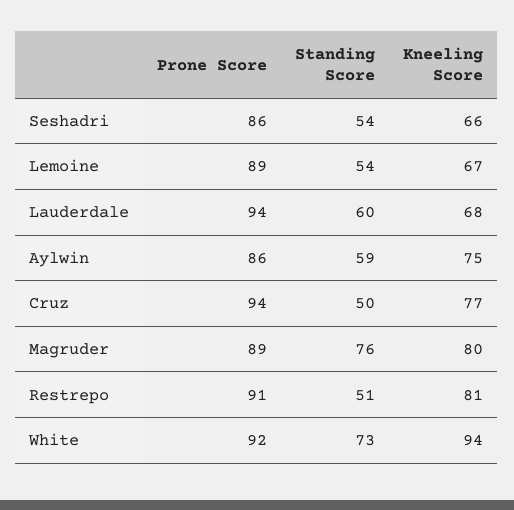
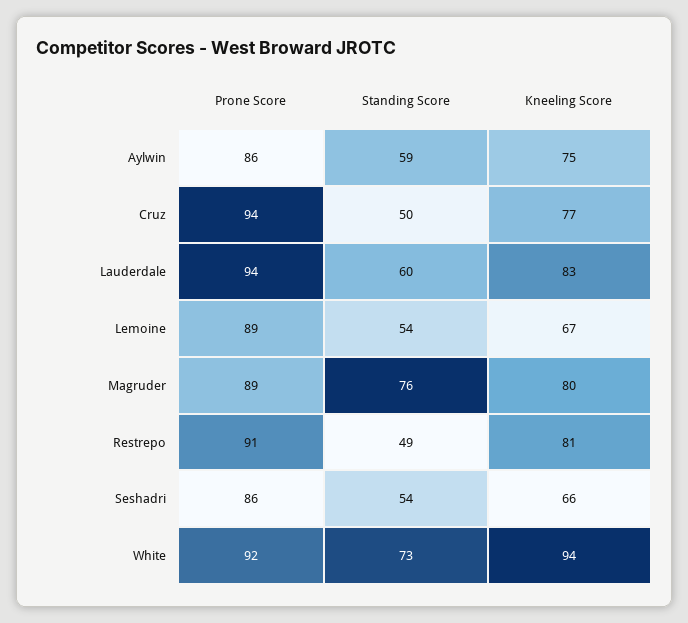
Kneeling Score, Lauderdale: 68 -> 83
Standing Score, Restrepo: 51 -> 49

